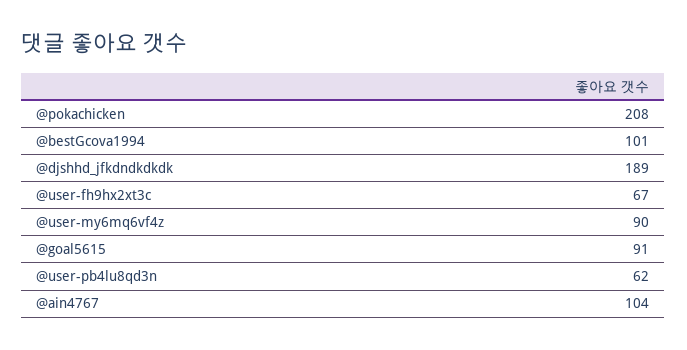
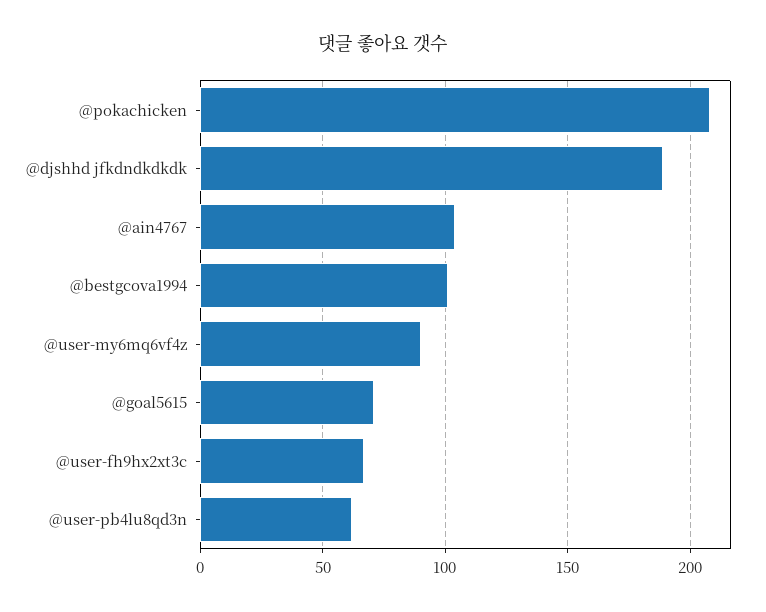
@goal5615: 91 -> 70

